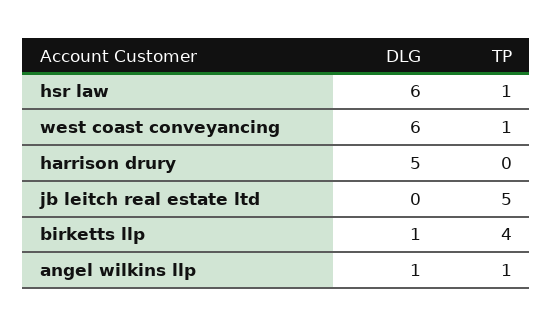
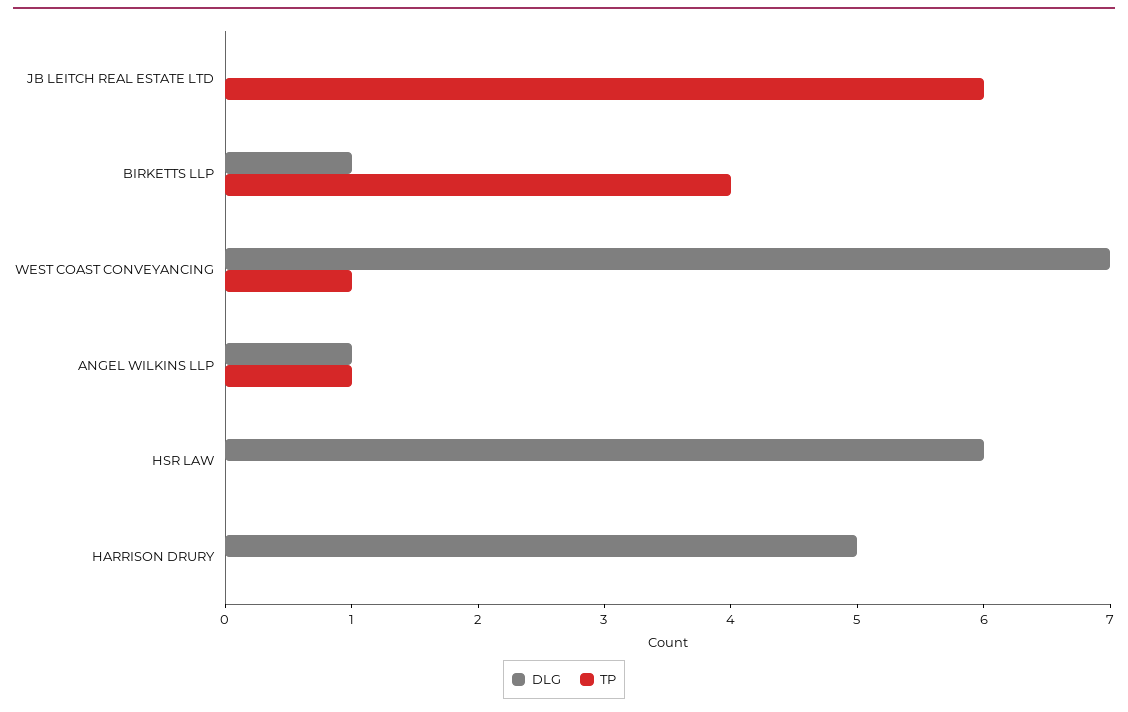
TP, hsr law: 1 -> 0
DLG, west coast conveyancing: 6 -> 7
TP, jb leitch real estate ltd: 5 -> 6

